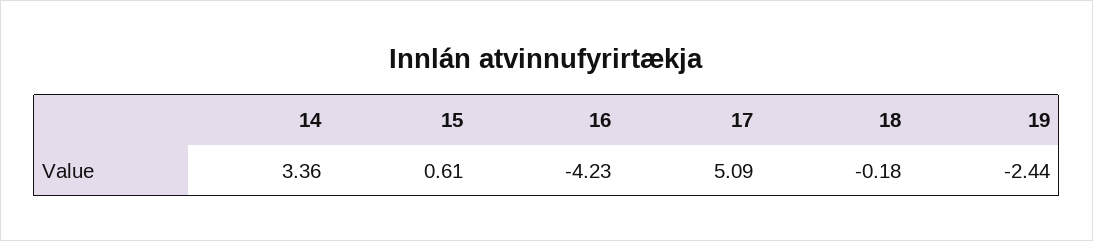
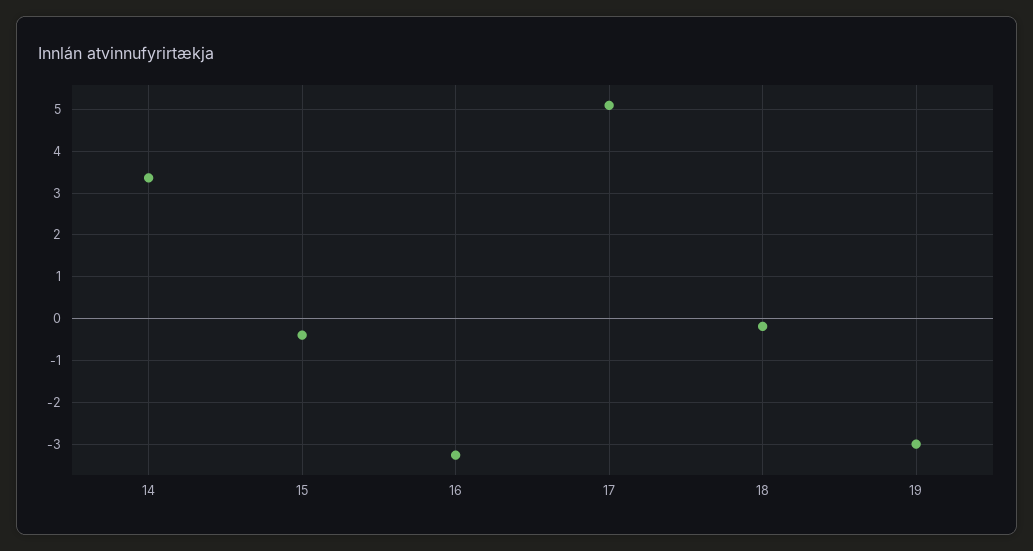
15: 0.61 -> -0.4
16: -4.23 -> -3.2
19: -2.44 -> -3

